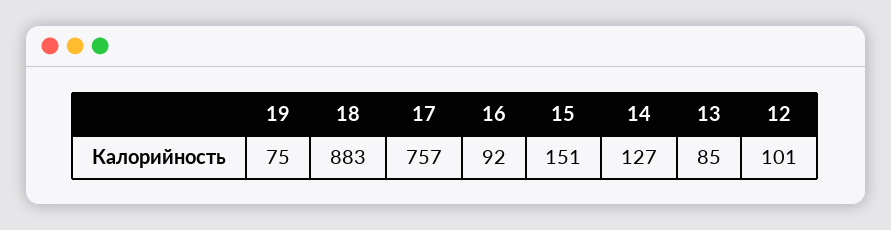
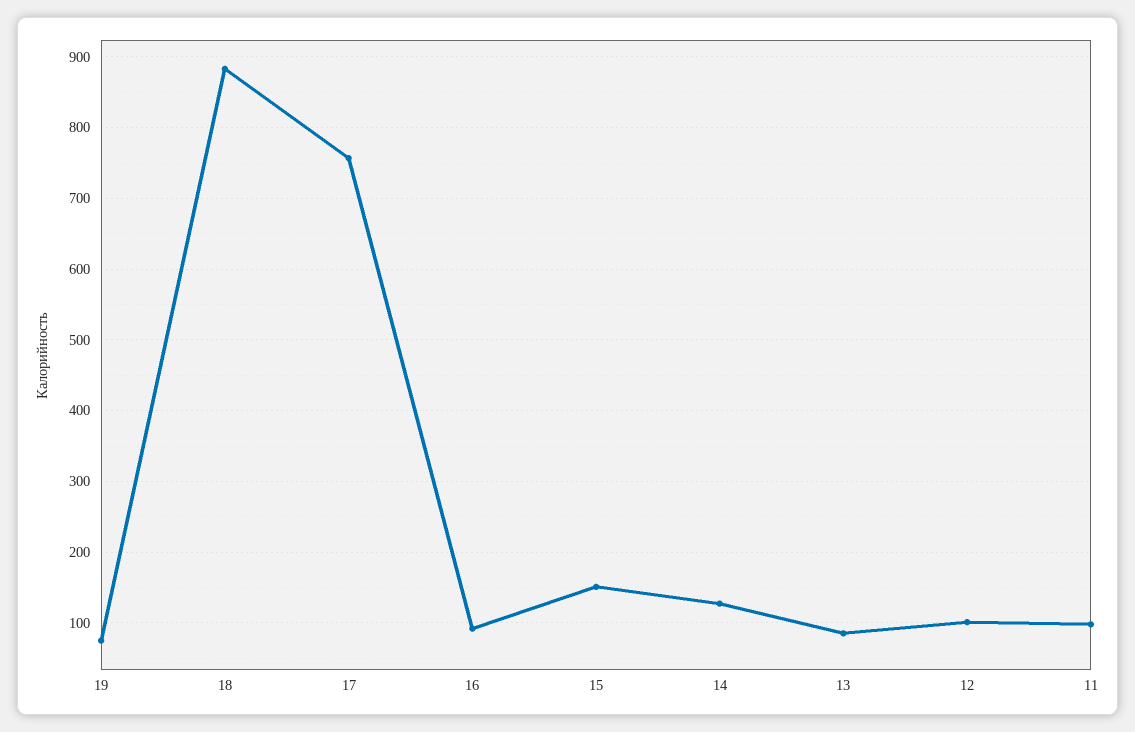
11: none -> 100

